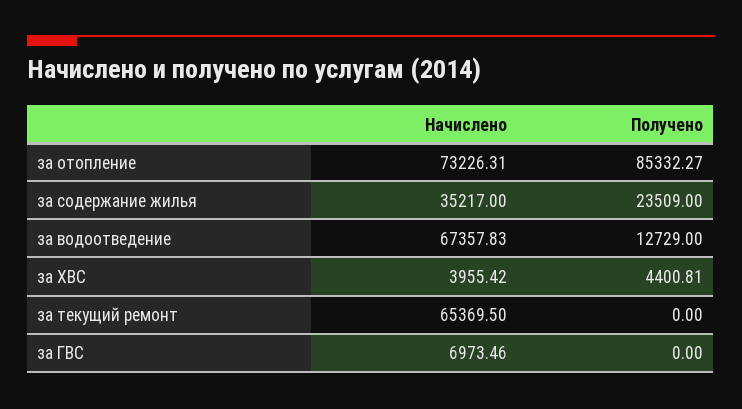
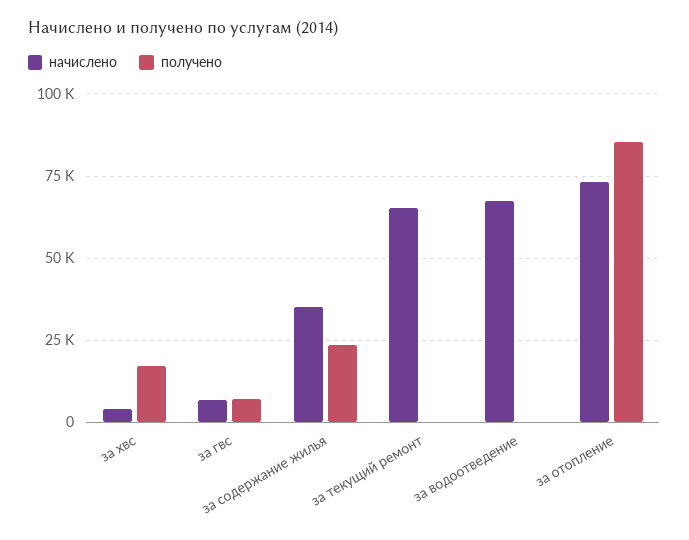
Получено, за водоотведение: 12729 -> 0
Получено, за ХВС: 4400.81 -> 17500
Получено, за ГВС: 0 -> 7500

